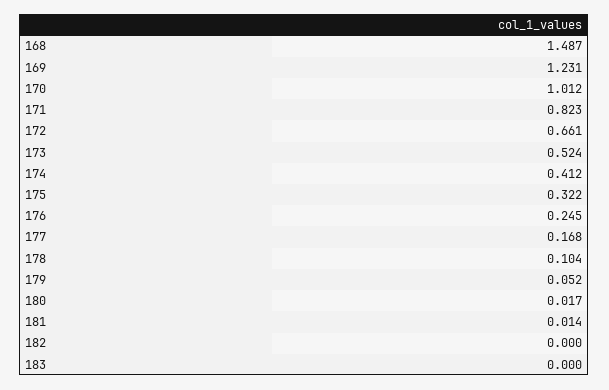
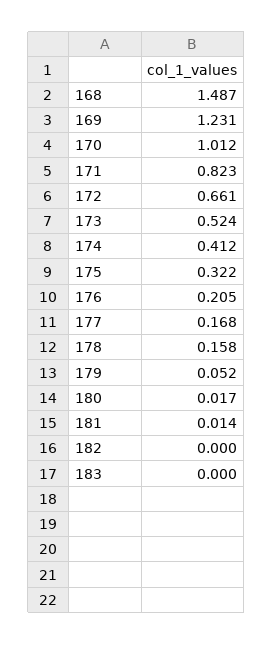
176: 0.245 -> 0.205
178: 0.104 -> 0.158

